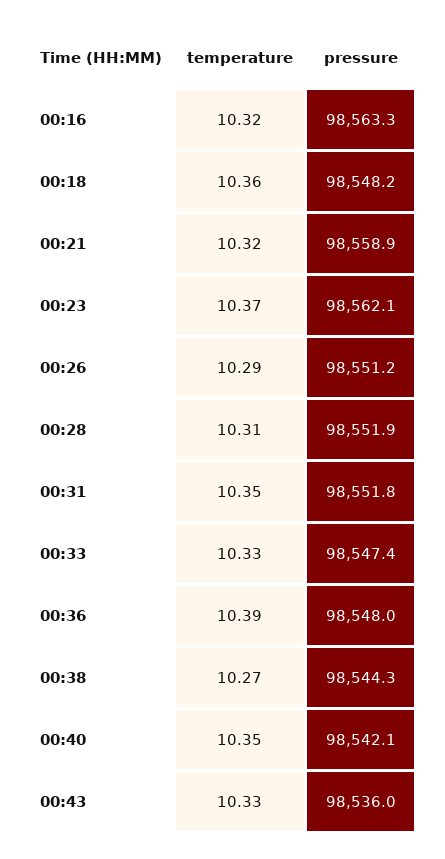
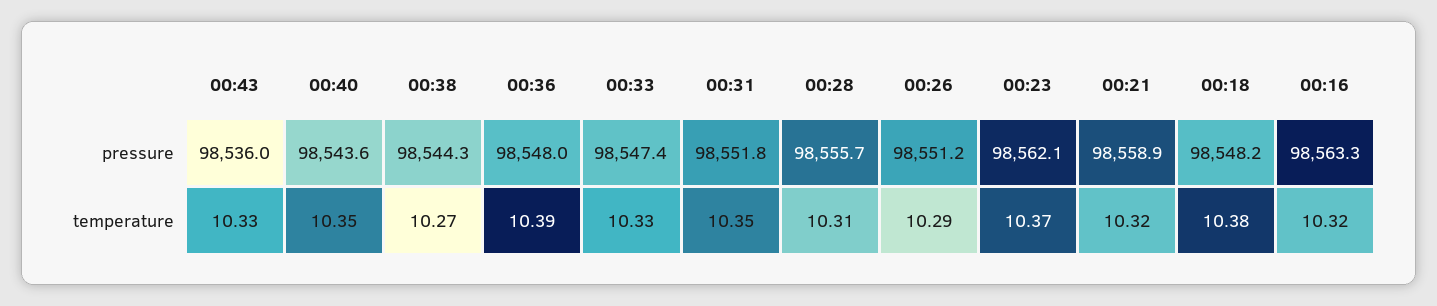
temperature, 00:18: 10.36 -> 10.38
pressure, 00:28: 98551.9 -> 98555.7
pressure, 00:40: 98542.1 -> 98543.6

